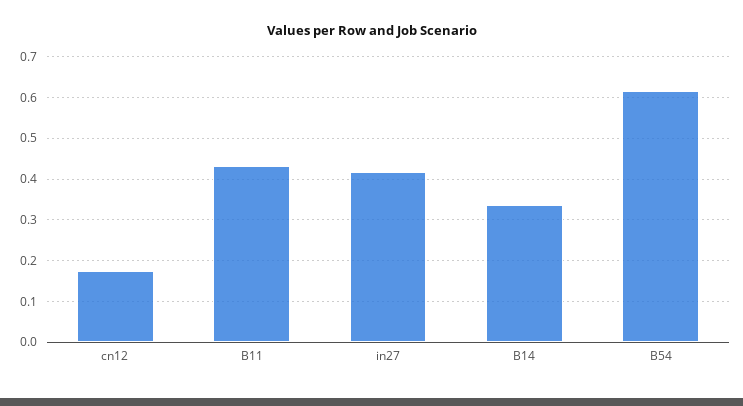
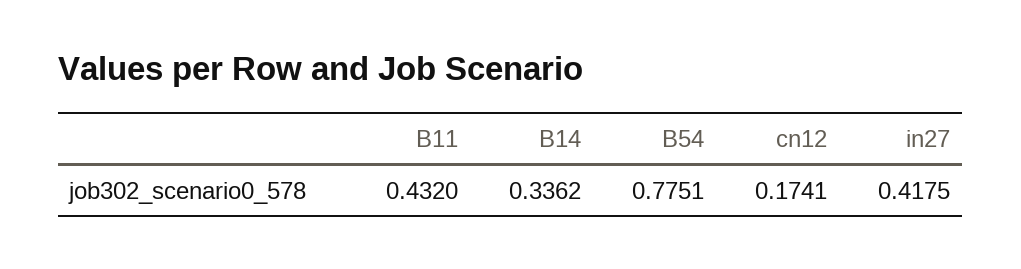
B54: 0.62 -> 0.7751

